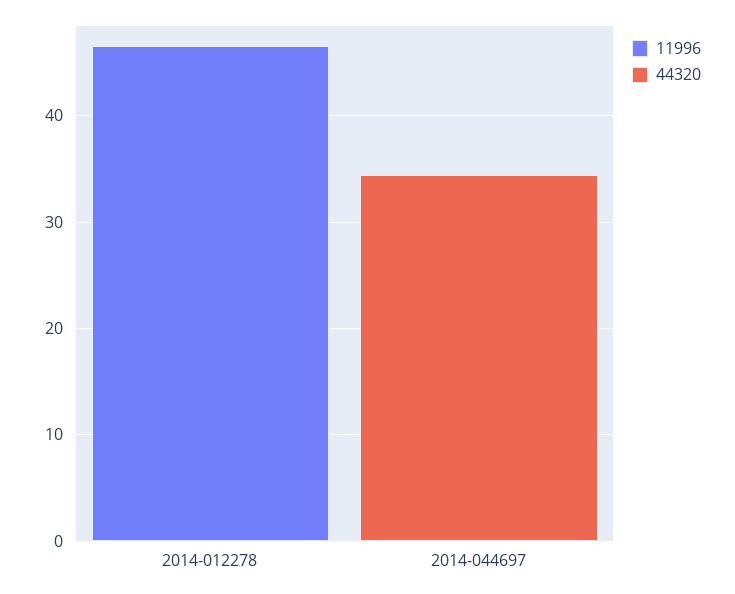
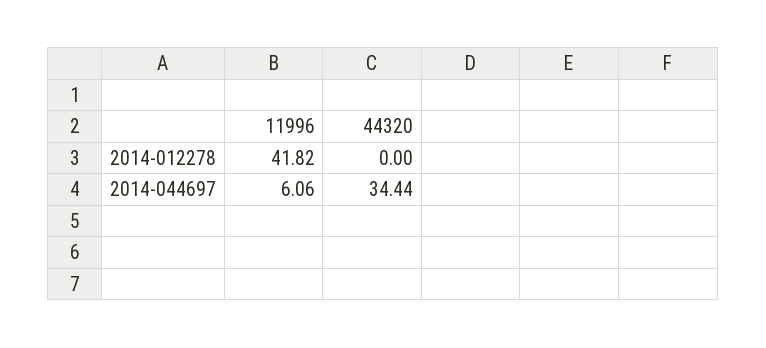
11996, 2014-012278: 46 -> 41.82
11996, 2014-044697: 0 -> 6.06

